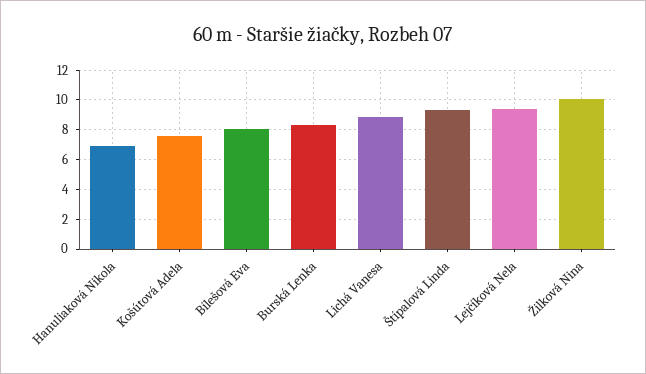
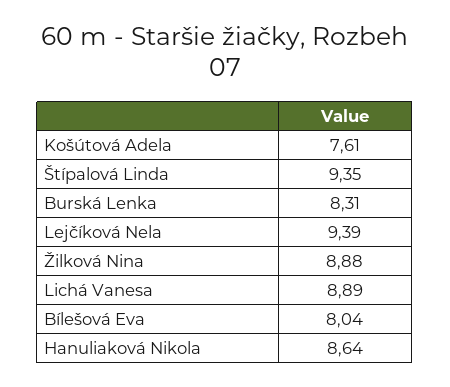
Hanuliaková Nikola: 7 -> 8.64
Žilková Nina: 10 -> 8.88

